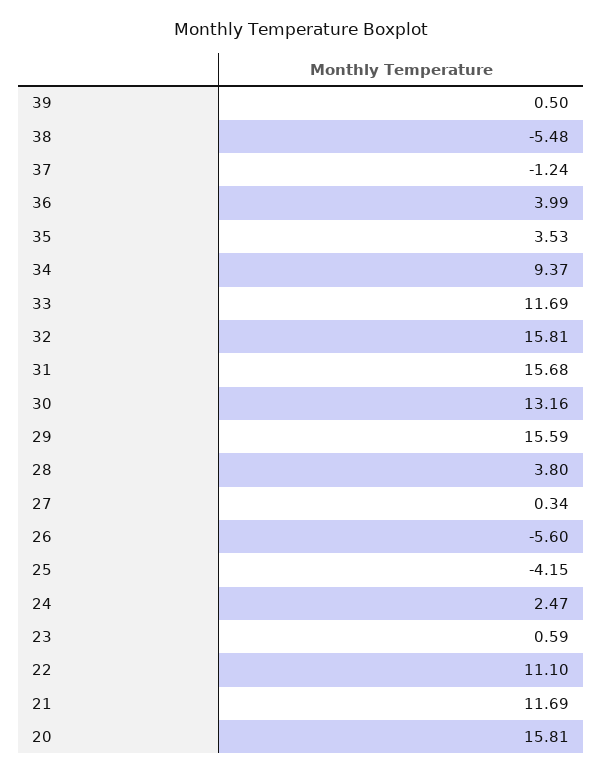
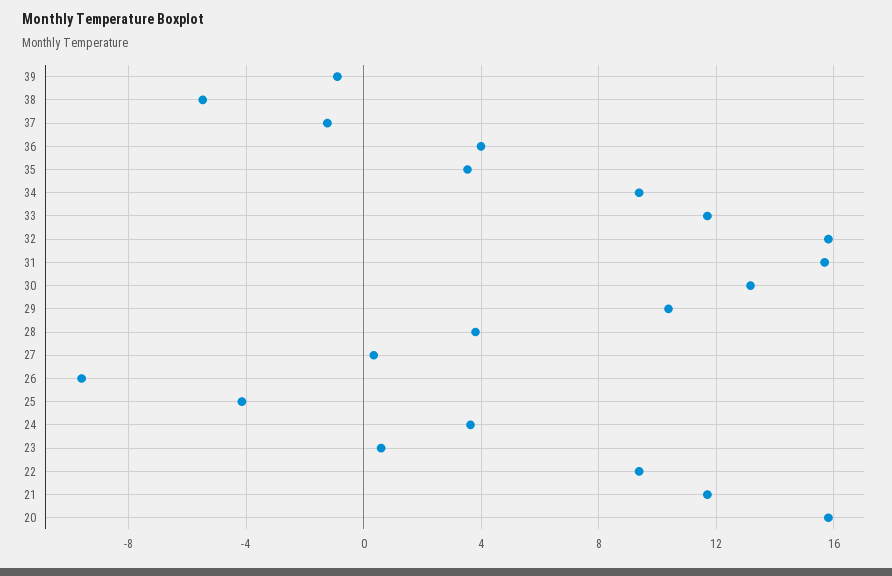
39: 0.5 -> -1
29: 15.59 -> 10.5
26: -5.6 -> -9.5
24: 2.47 -> 3.5
22: 11.1 -> 9.5

